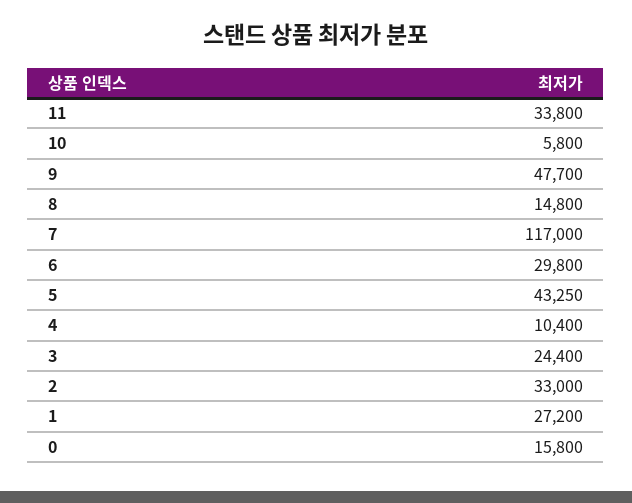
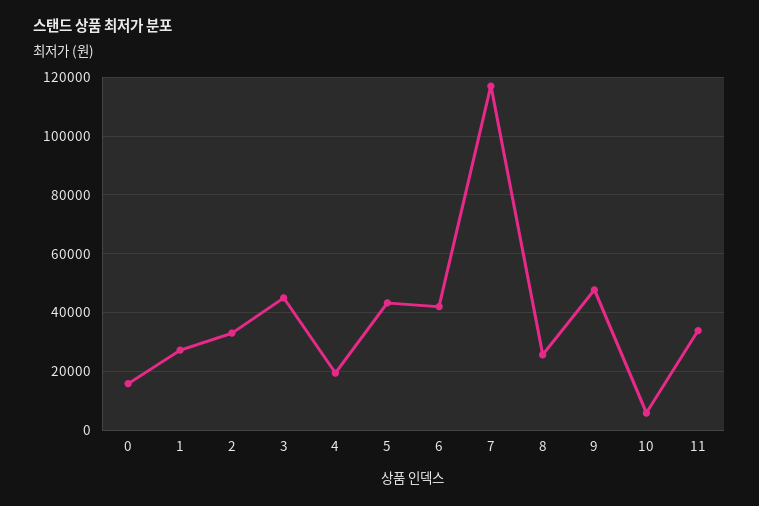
8: 14800 -> 25000
6: 29800 -> 42500
4: 10400 -> 20000
3: 24400 -> 45000

